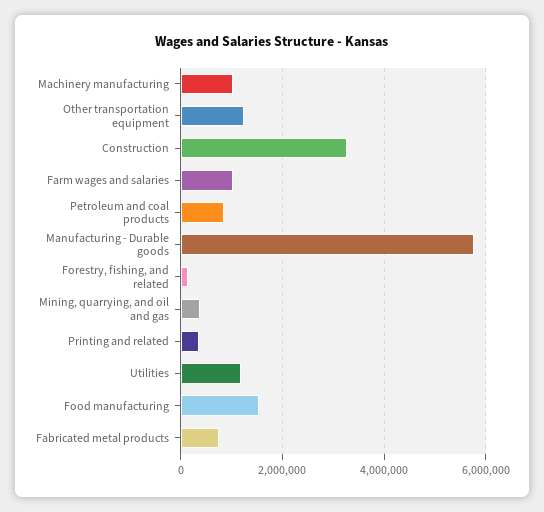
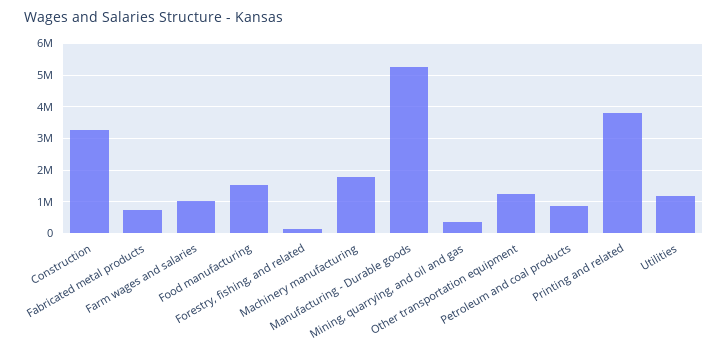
Machinery manufacturing: 1000000 -> 1800000
Manufacturing - Durable goods: 5800000 -> 5200000
Printing and related: 400000 -> 3800000

